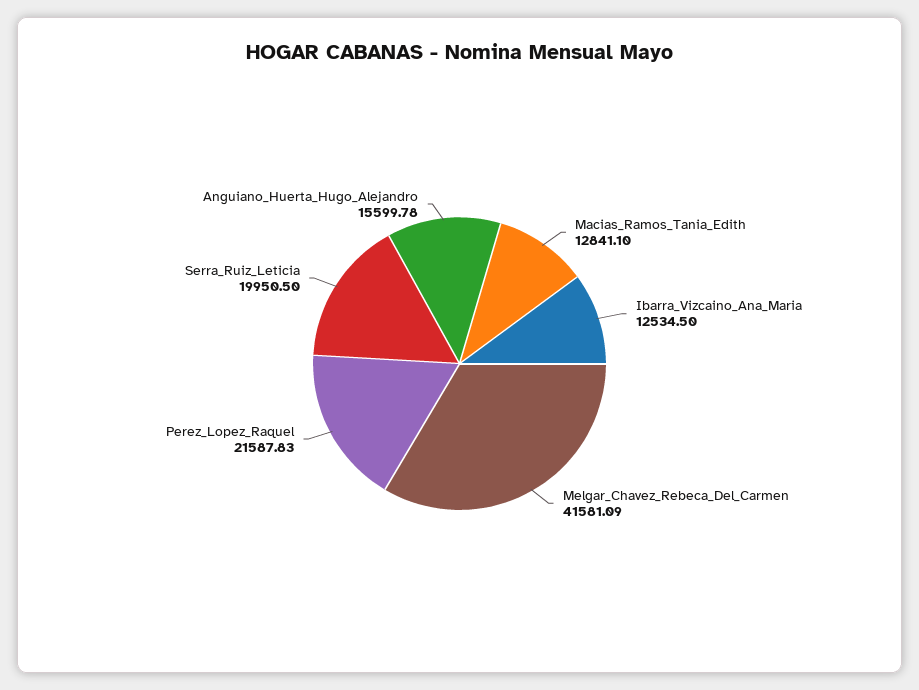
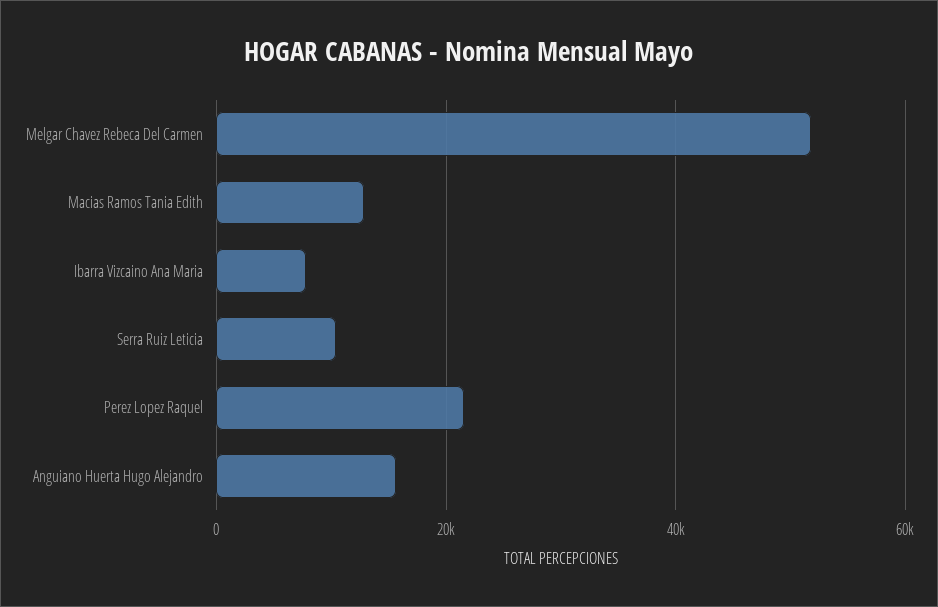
Ibarra_Vizcaino_Ana_Maria: 12534.5 -> 8000
Melgar_Chavez_Rebeca_Del_Carmen: 41581.09 -> 52000
Serra_Ruiz_Leticia: 19950.5 -> 10000

